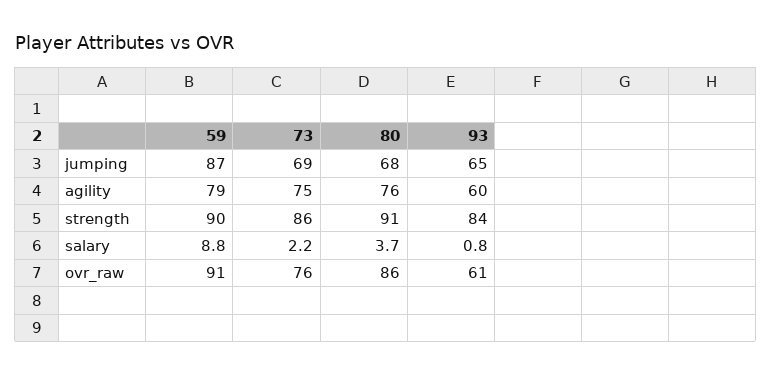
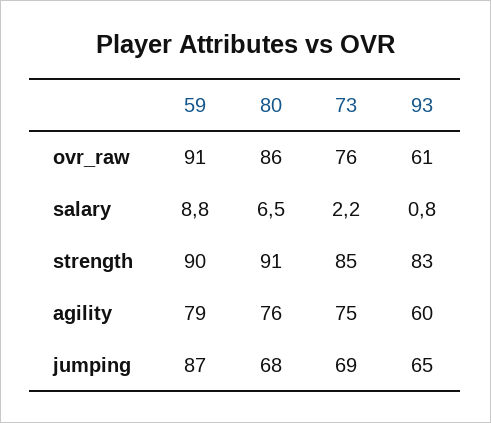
73, strength: 86 -> 85
93, strength: 84 -> 83
80, salary: 3.7 -> 6.5

